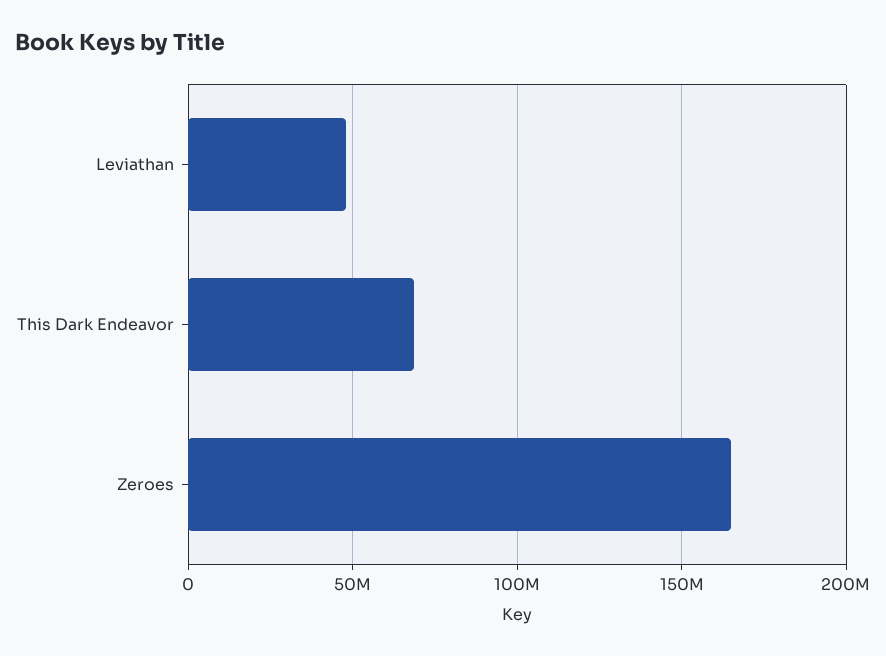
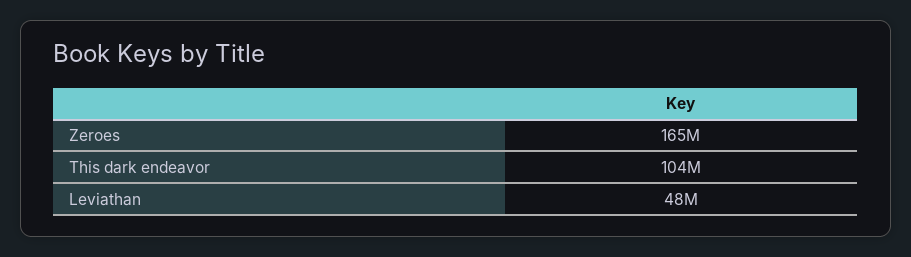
This Dark Endeavor: 70000000 -> 104000000

